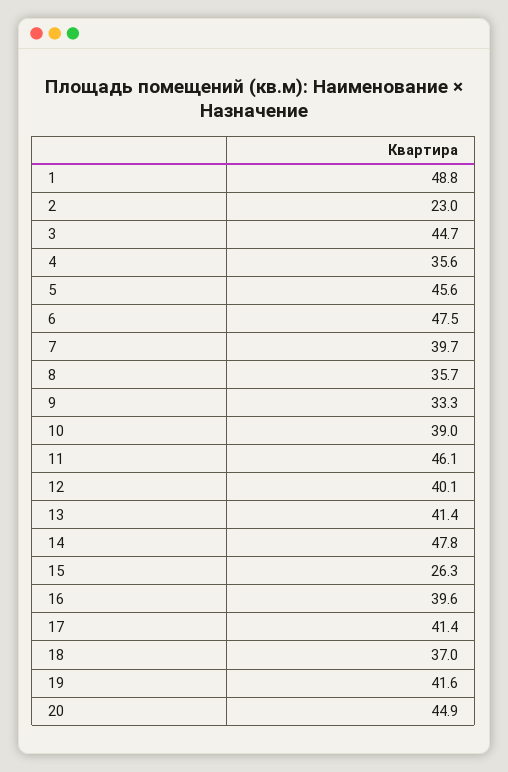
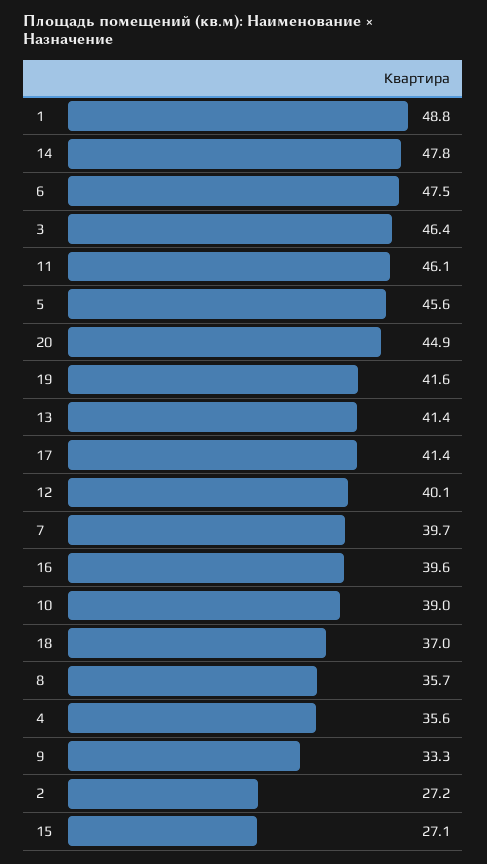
2: 23 -> 27.2
3: 44.7 -> 46.4
15: 26.3 -> 27.1

